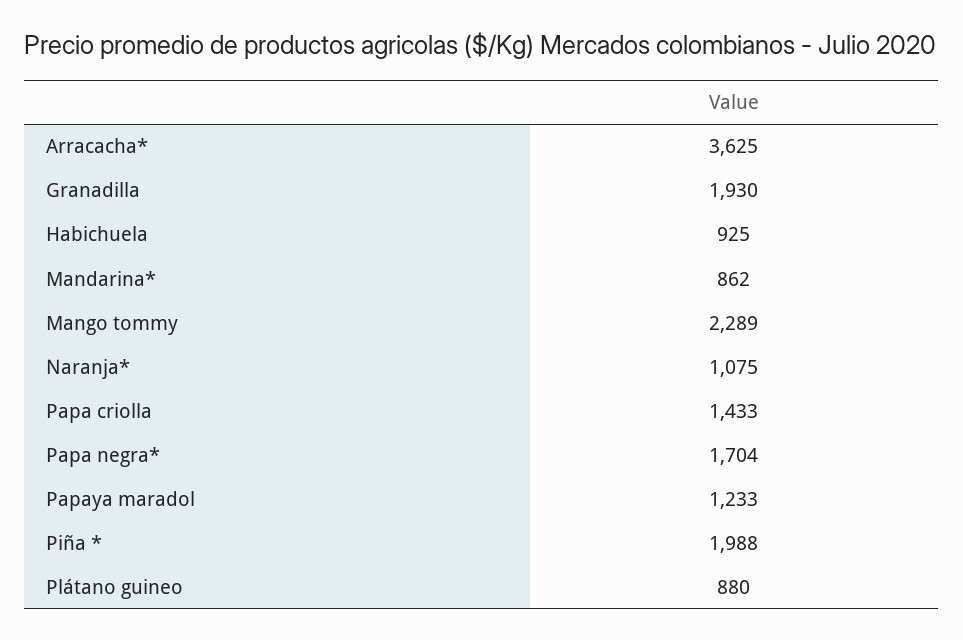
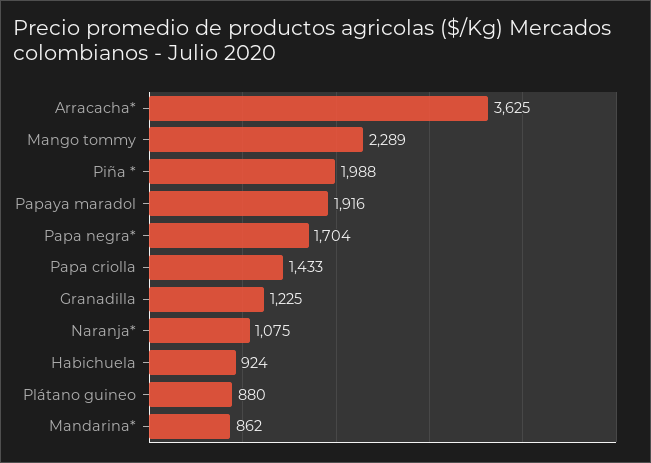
Granadilla: 1930 -> 1225
Habichuela: 925 -> 924
Papaya maradol: 1233 -> 1916

